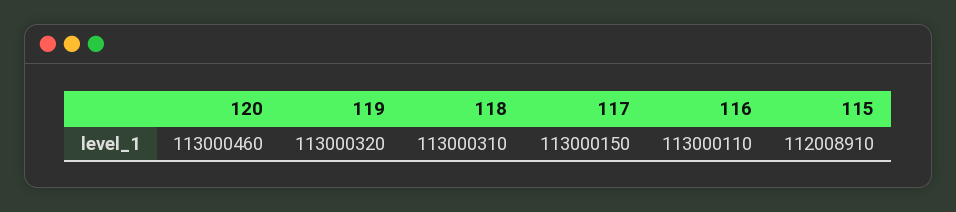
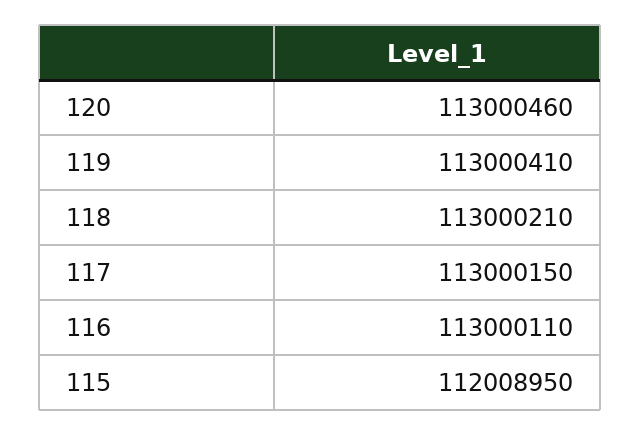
119: 113000320 -> 113000410
118: 113000310 -> 113000210
115: 112008910 -> 112008950

